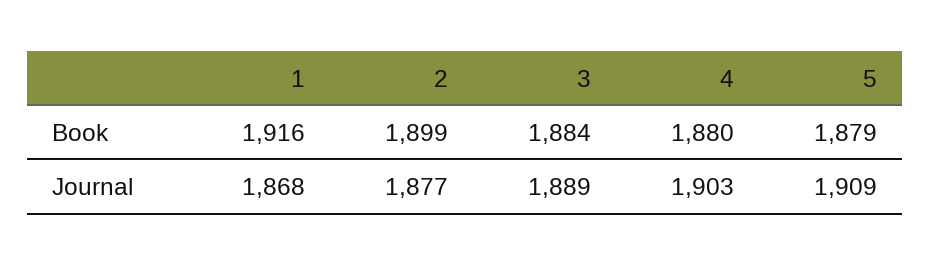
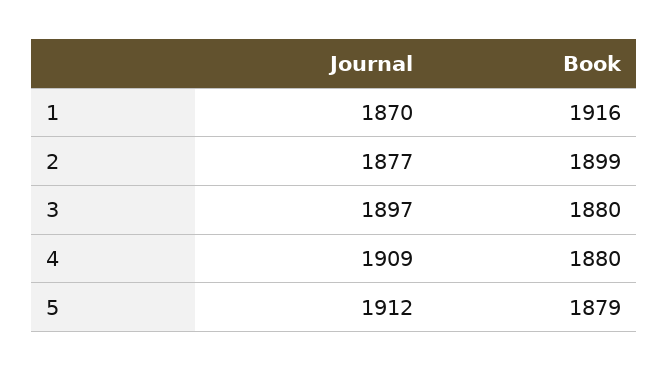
3, Book: 1884 -> 1880
1, Journal: 1868 -> 1870
3, Journal: 1889 -> 1897
4, Journal: 1903 -> 1909
5, Journal: 1909 -> 1912

